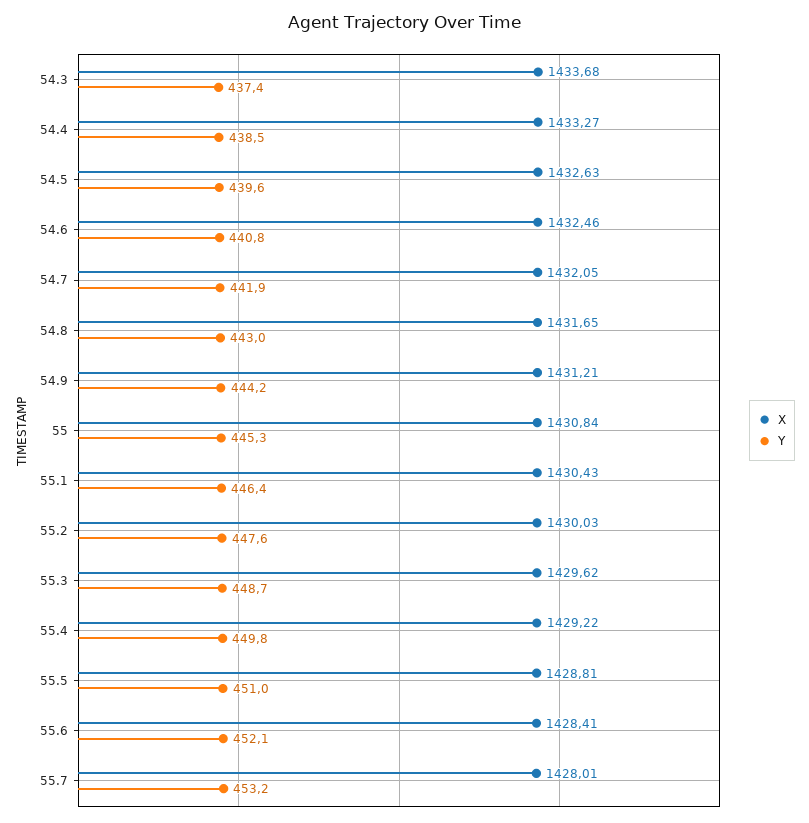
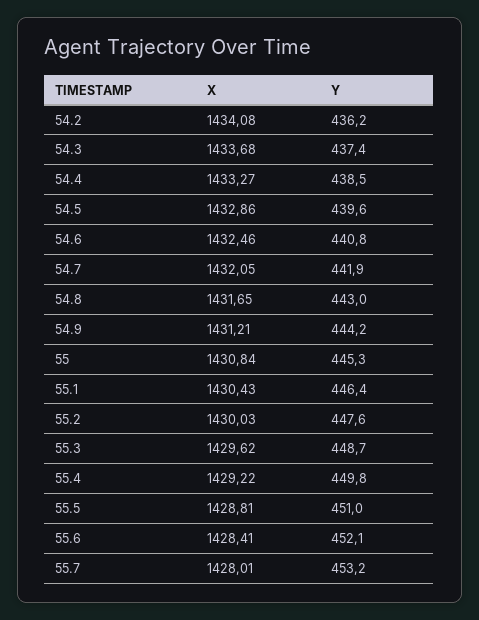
X, 54.5: 1432.63 -> 1432.86
X, 54.2: none -> 1434.08
Y, 54.2: none -> 436.2

